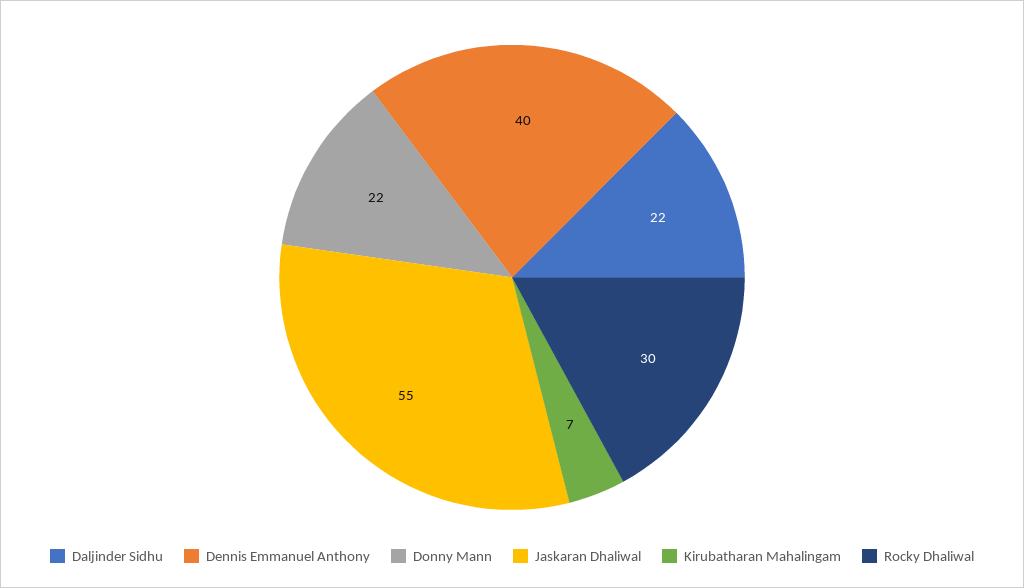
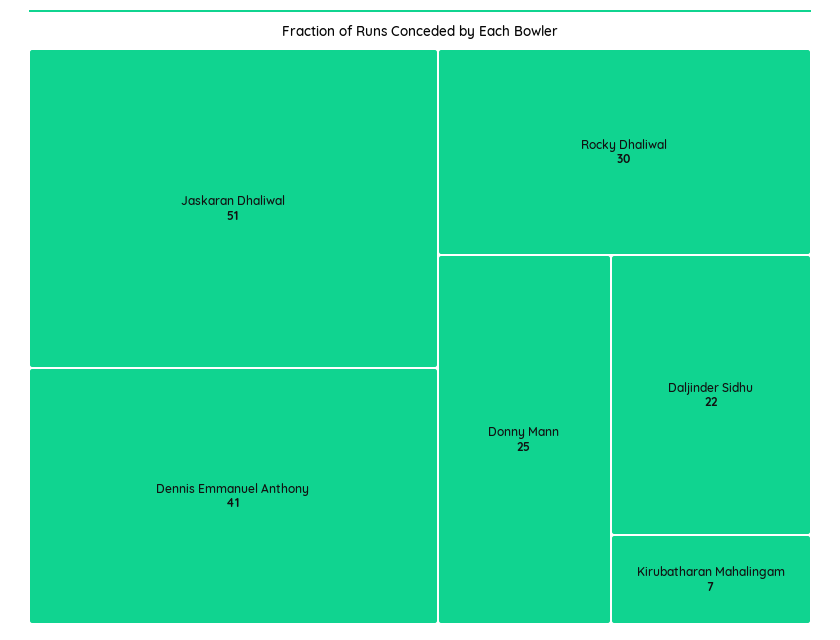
Dennis Emmanuel Anthony: 40 -> 41
Donny Mann: 22 -> 25
Jaskaran Dhaliwal: 55 -> 51

